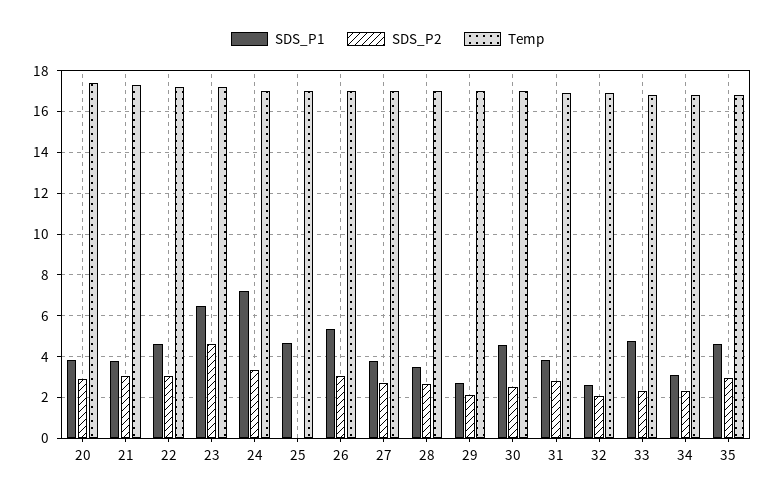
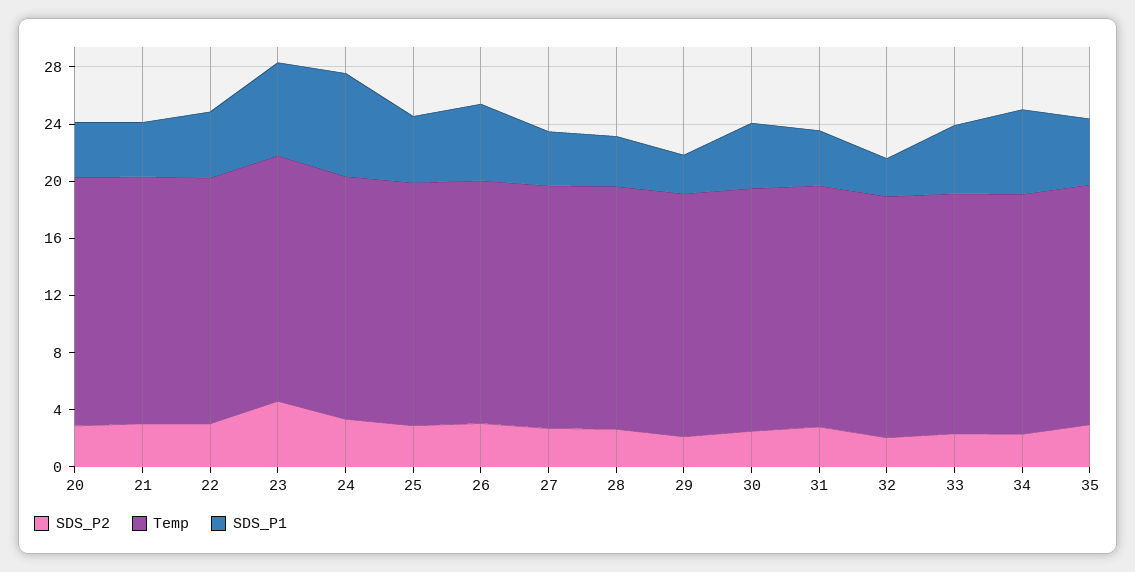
SDS_P2, 25: 0 -> 3
SDS_P1, 34: 3 -> 6

